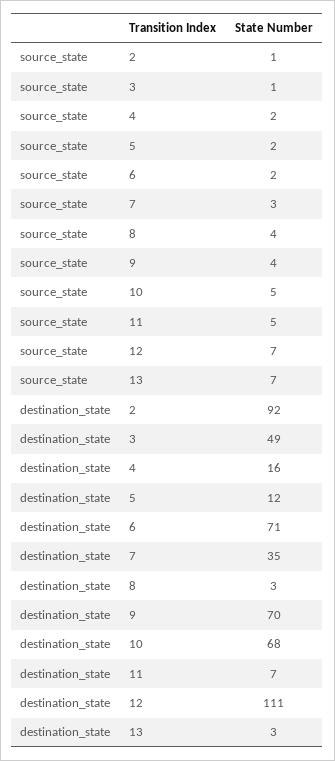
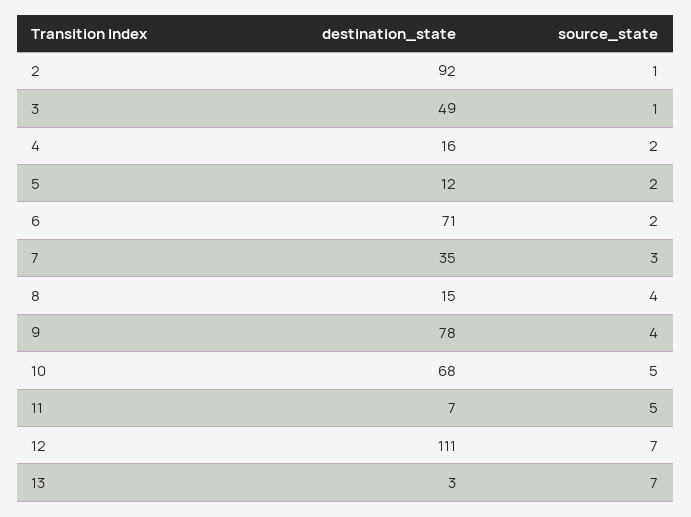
destination_state, 8: 3 -> 15
destination_state, 9: 70 -> 78

